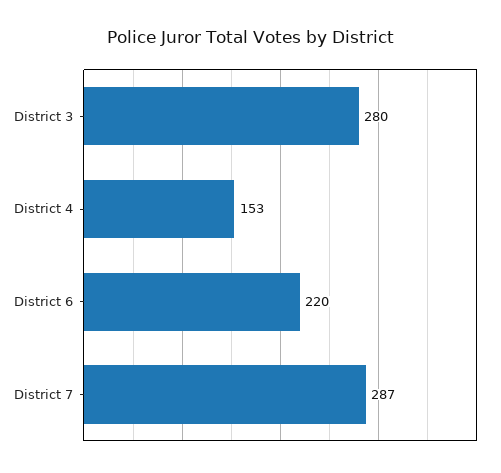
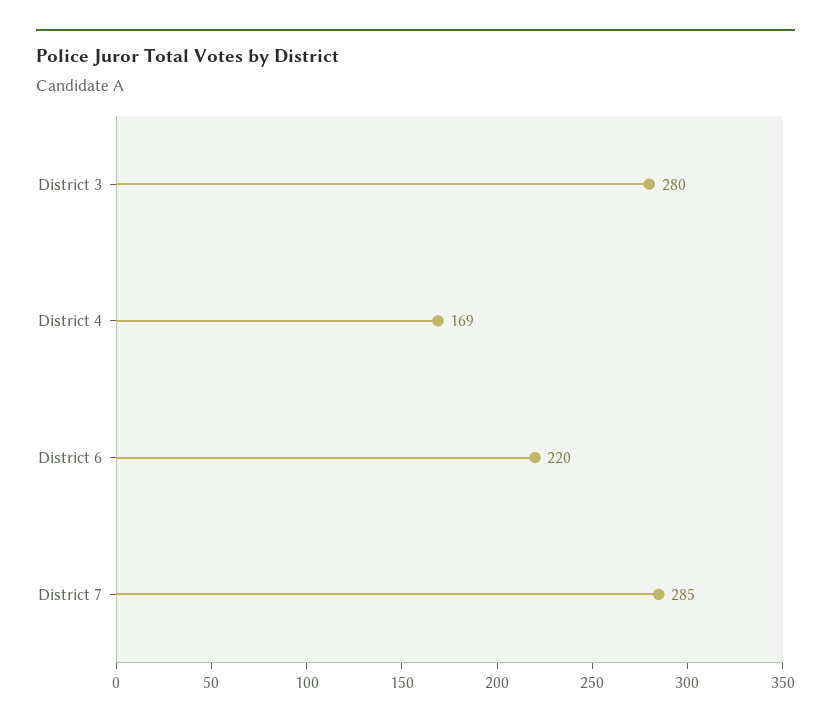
District 4: 153 -> 169
District 7: 287 -> 285

